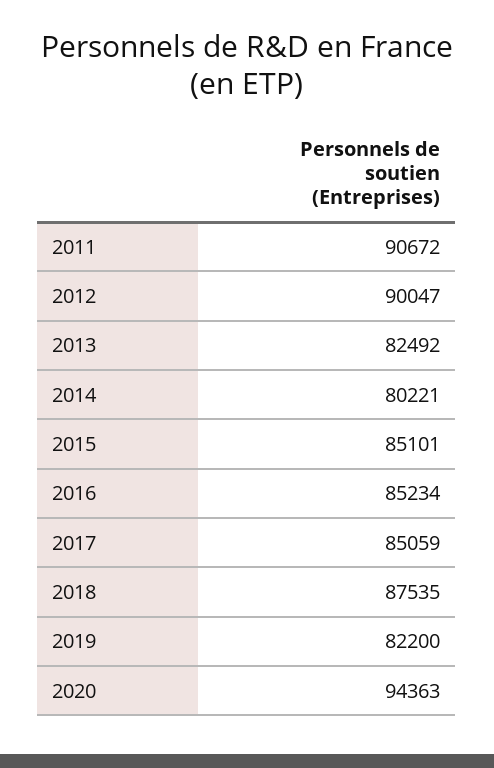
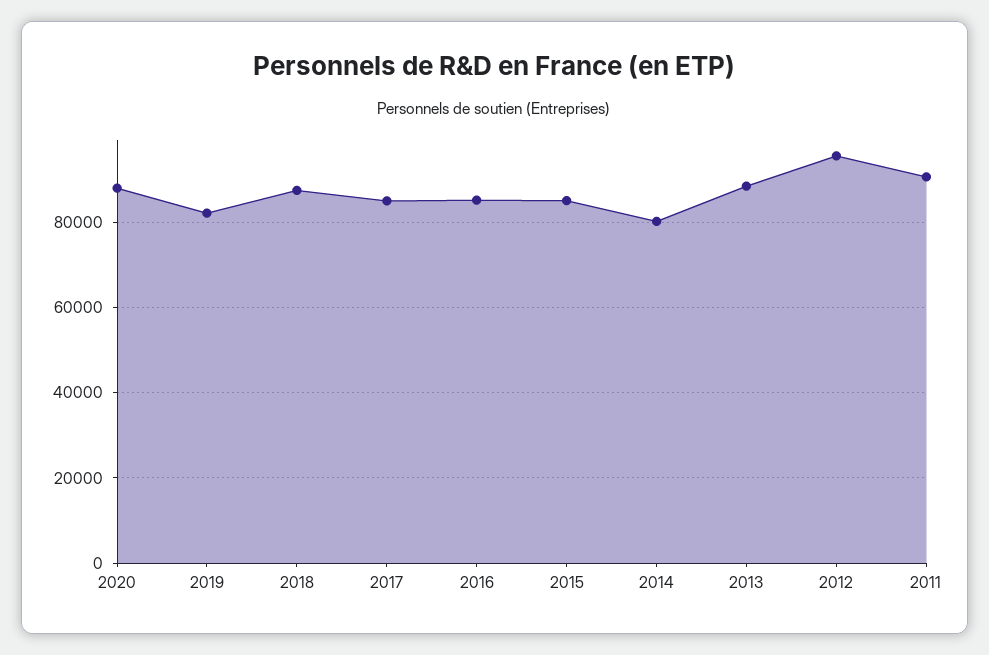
2012: 90047 -> 96000
2013: 82492 -> 88000
2020: 94363 -> 88000

